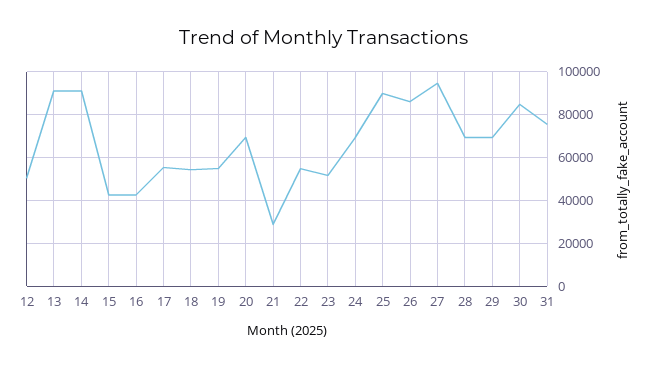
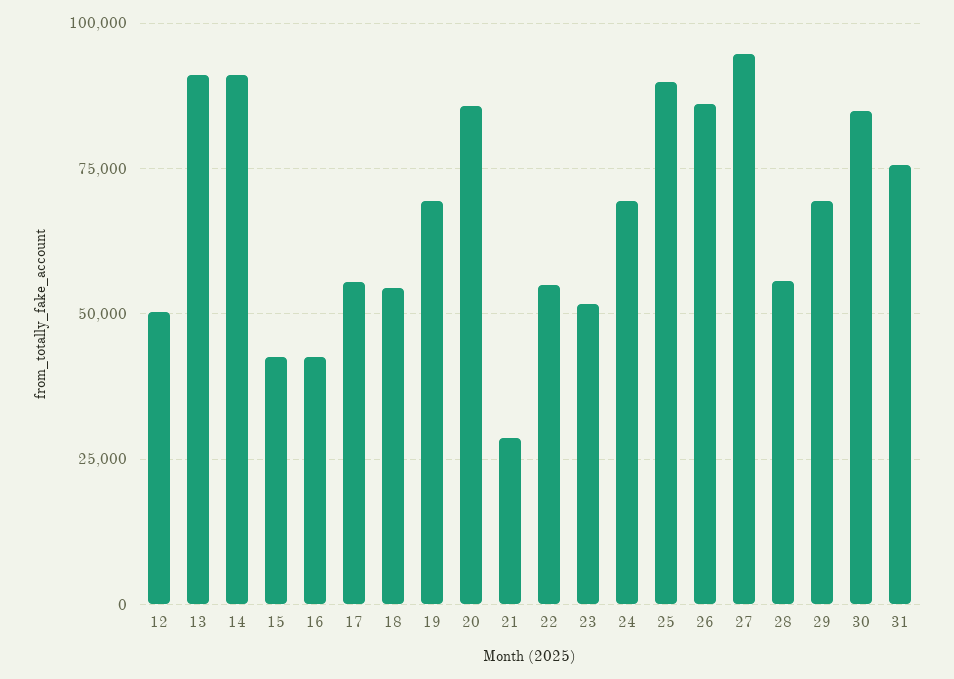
19: 55000 -> 70000
20: 70000 -> 85000
28: 70000 -> 55000

